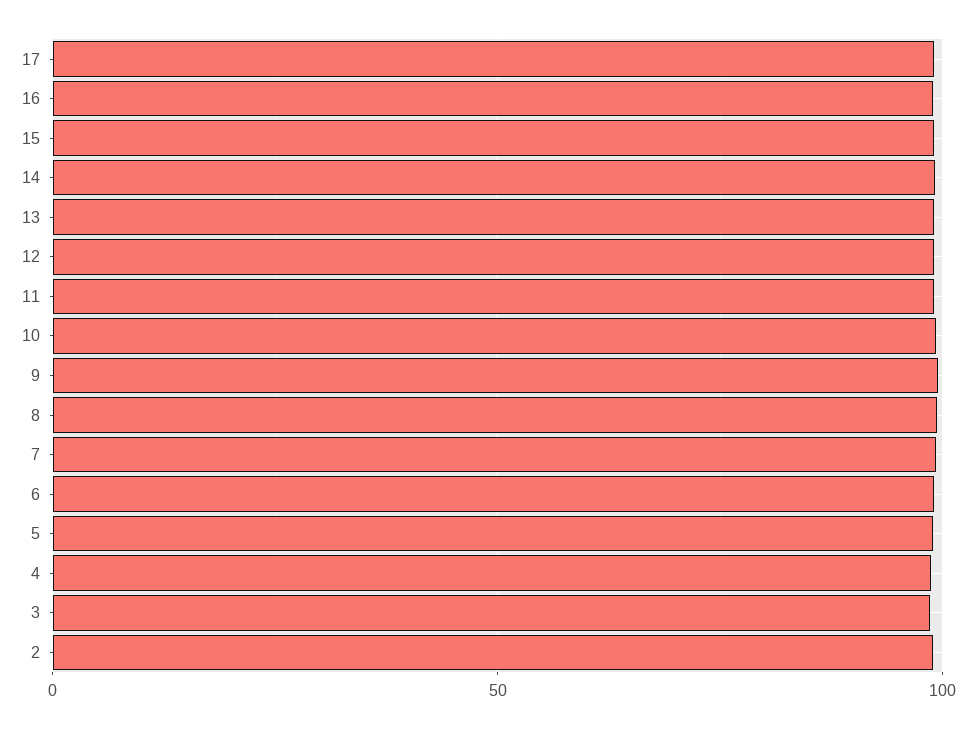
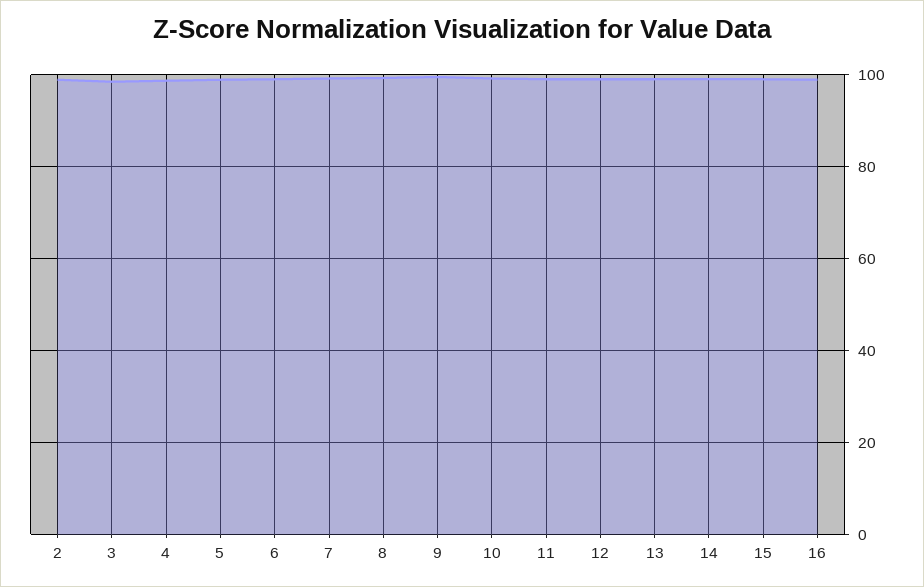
17: 100 -> none

